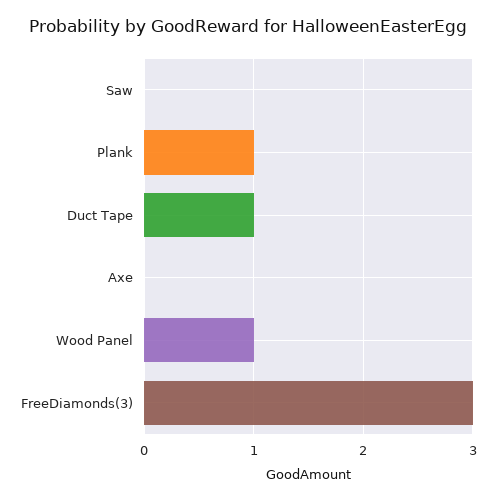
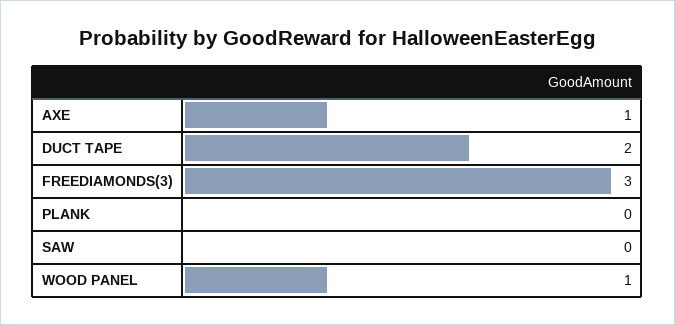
Plank: 1 -> 0
Duct Tape: 1 -> 2
Axe: 0 -> 1

